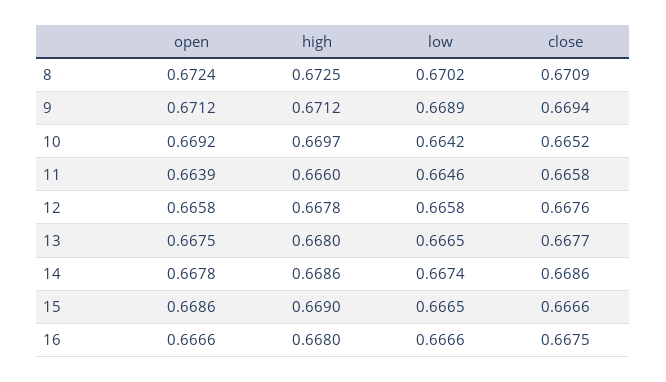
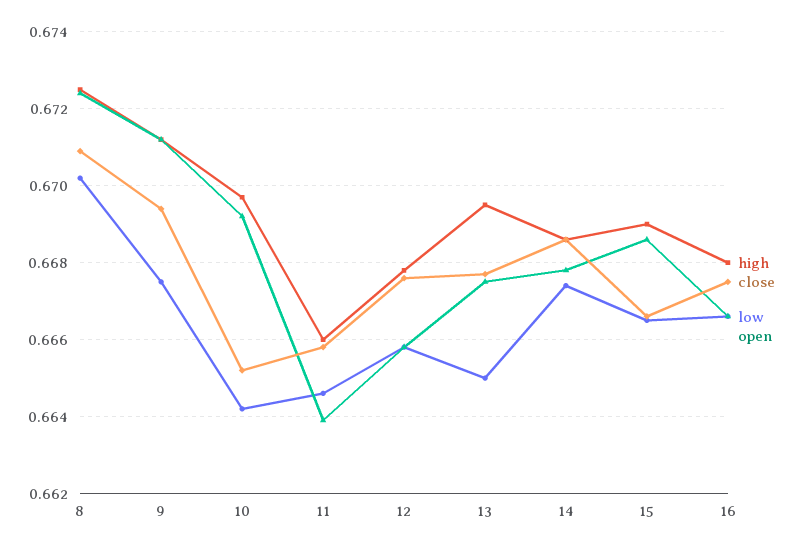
low, 9: 0.6689 -> 0.6675
high, 13: 0.668 -> 0.6695
low, 13: 0.6665 -> 0.665

